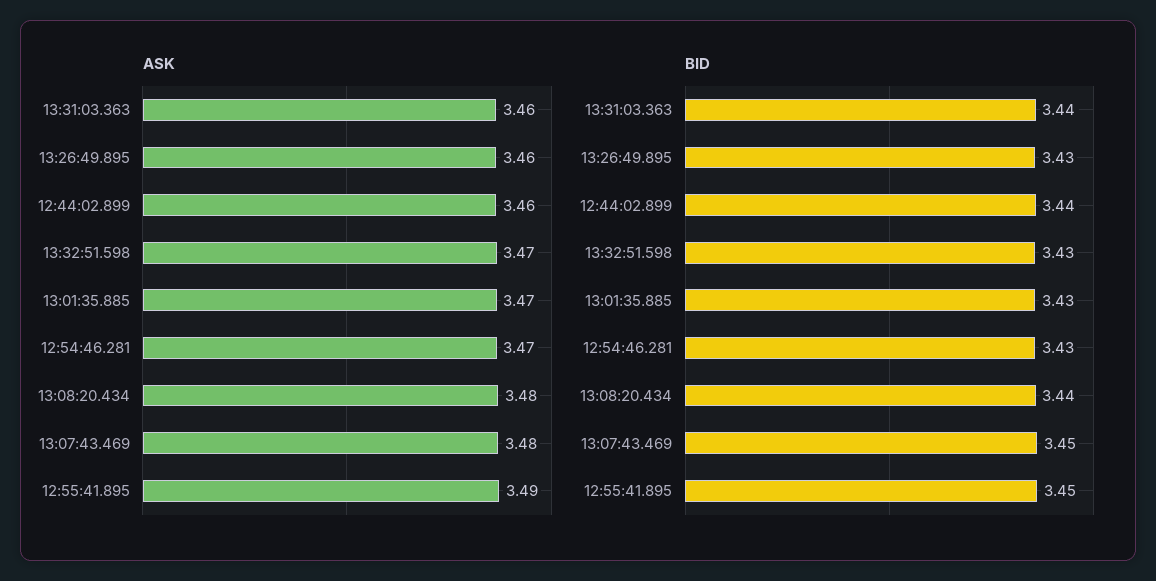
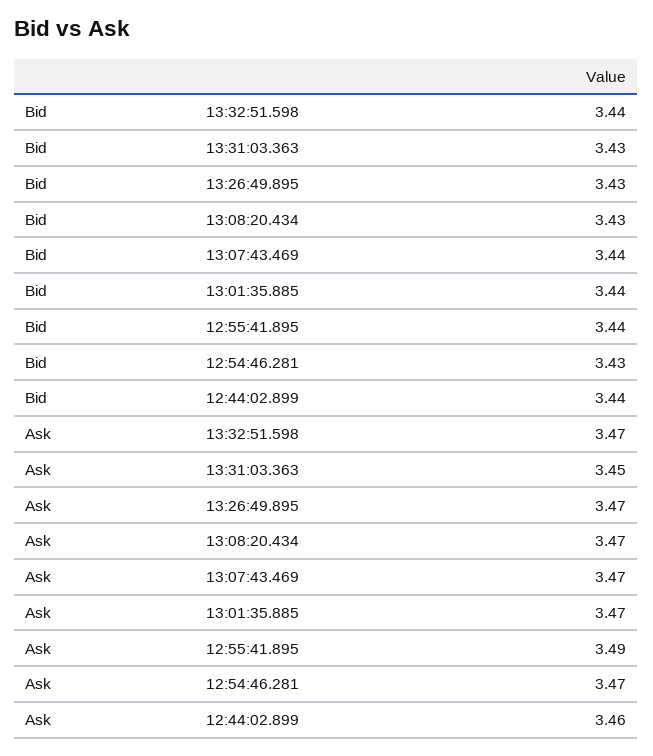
ASK, 13:31:03.363: 3.46 -> 3.45
ASK, 13:26:49.895: 3.46 -> 3.47
ASK, 13:08:20.434: 3.48 -> 3.47
ASK, 13:07:43.469: 3.48 -> 3.47
BID, 13:31:03.363: 3.44 -> 3.43
BID, 13:32:51.598: 3.43 -> 3.44
BID, 13:01:35.885: 3.43 -> 3.44
BID, 13:08:20.434: 3.44 -> 3.43
BID, 13:07:43.469: 3.45 -> 3.44
BID, 12:55:41.895: 3.45 -> 3.44

